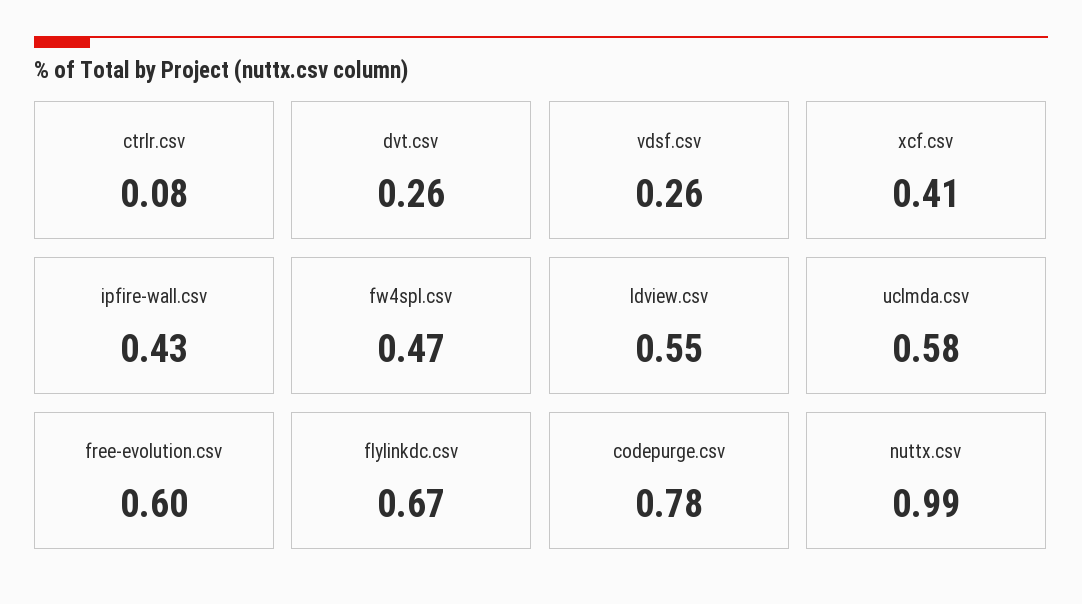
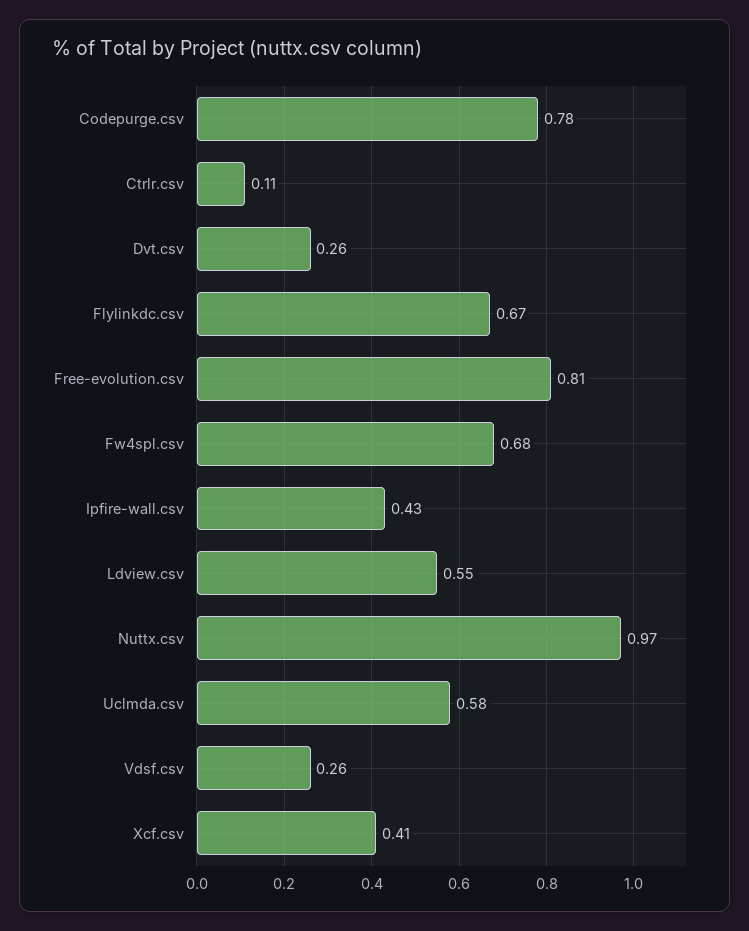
ctrlr.csv: 0.08 -> 0.11
fw4spl.csv: 0.47 -> 0.68
free-evolution.csv: 0.6 -> 0.81
nuttx.csv: 0.99 -> 0.97

